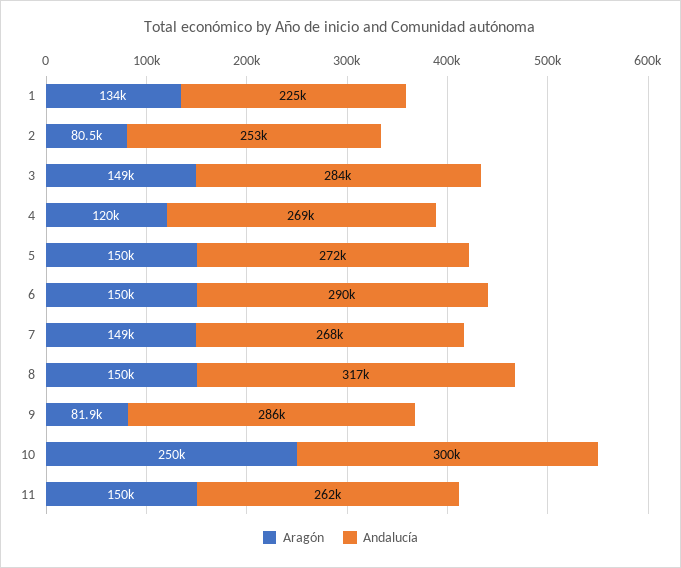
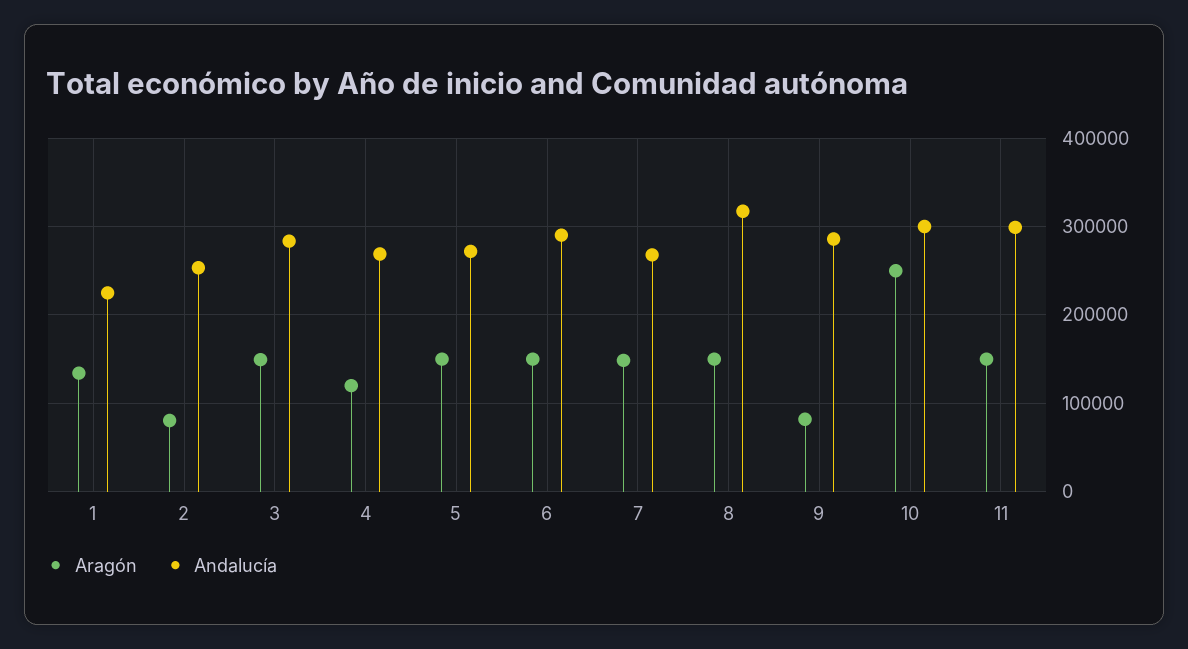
Andalucía, 11: 262000 -> 300000

